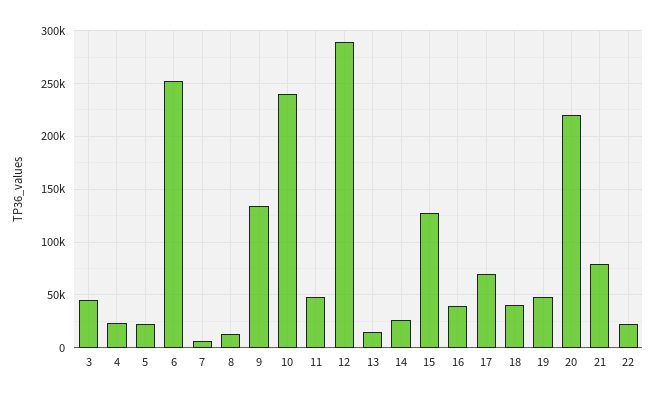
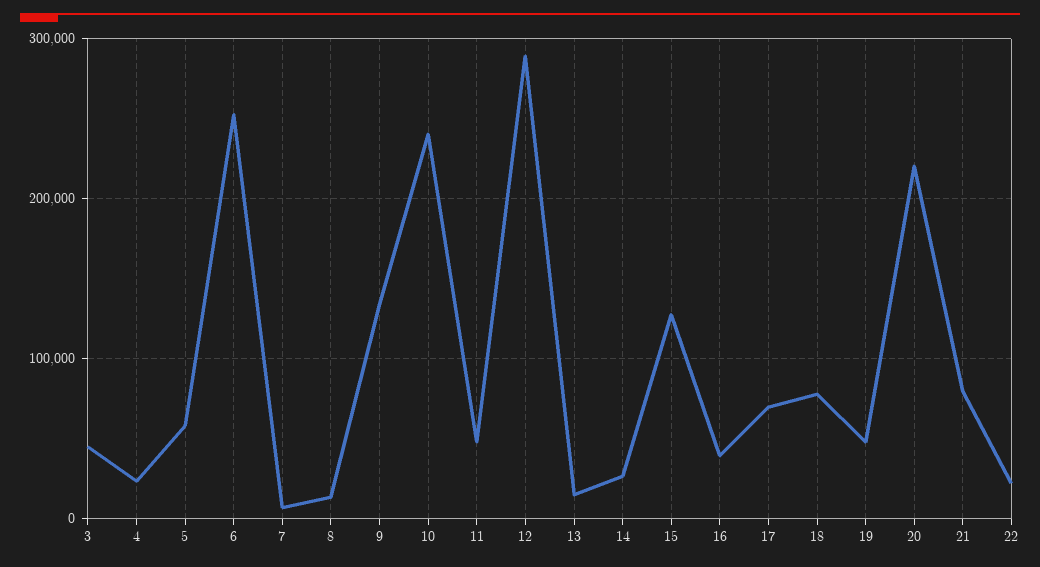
5: 20000 -> 60000
18: 40000 -> 80000

